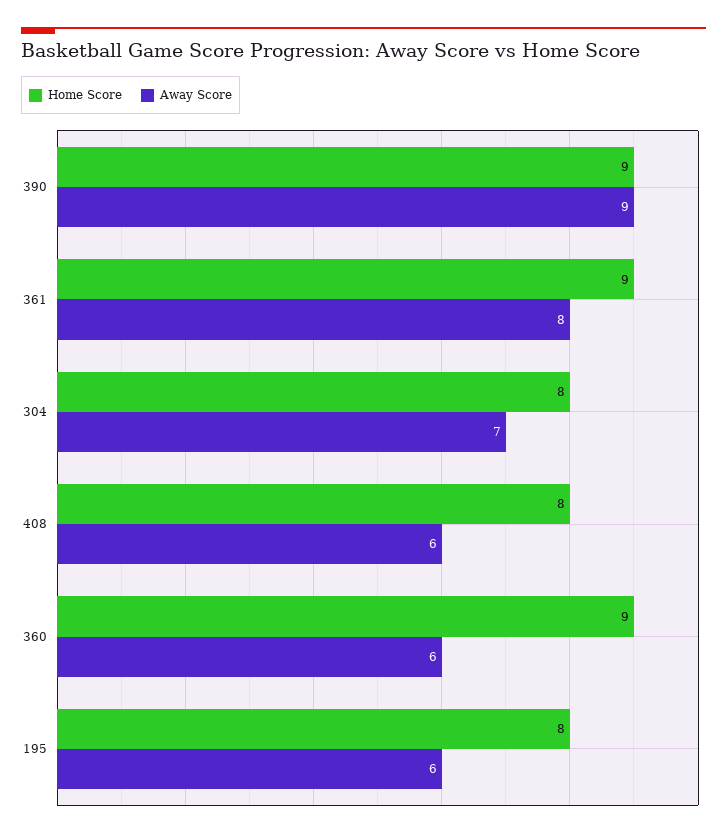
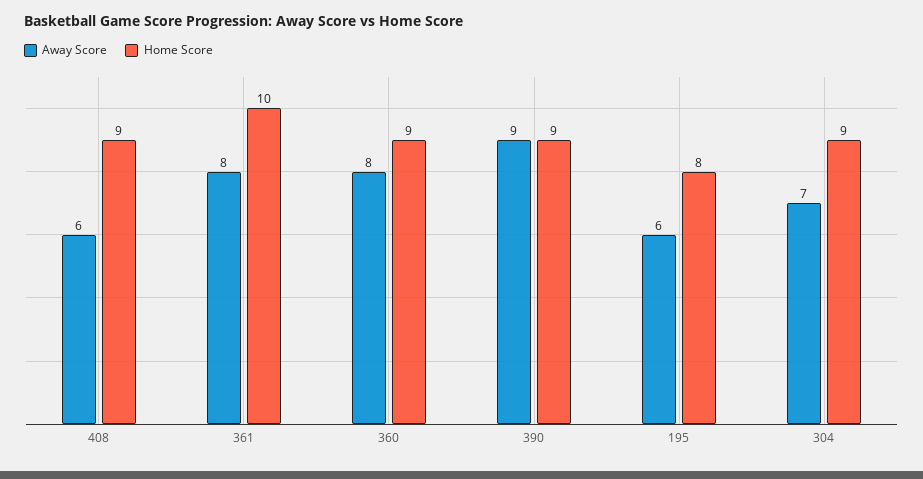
Home Score, 361: 9 -> 10
Home Score, 304: 8 -> 9
Home Score, 408: 8 -> 9
Away Score, 360: 6 -> 8

